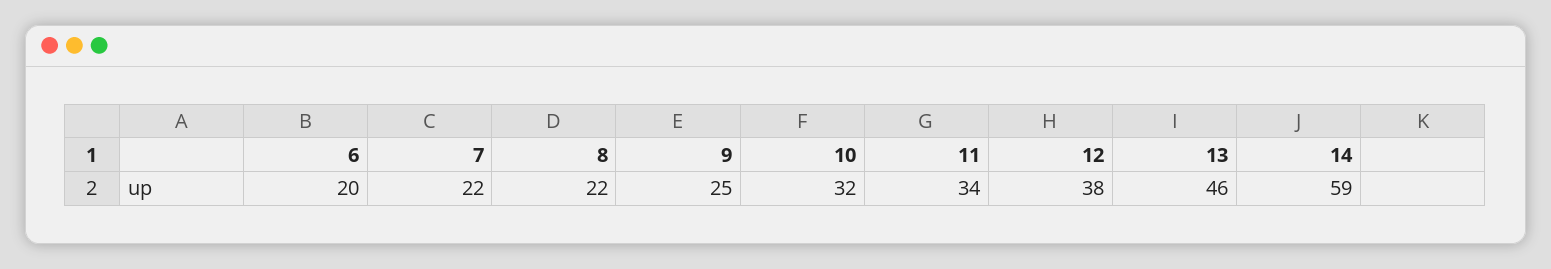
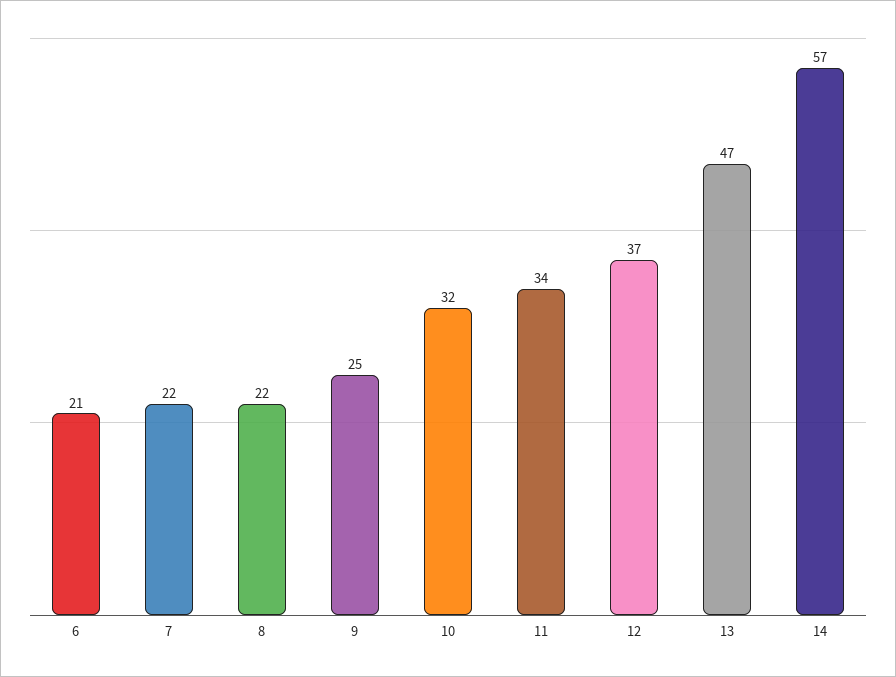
6: 20 -> 21
12: 38 -> 37
13: 46 -> 47
14: 59 -> 57

